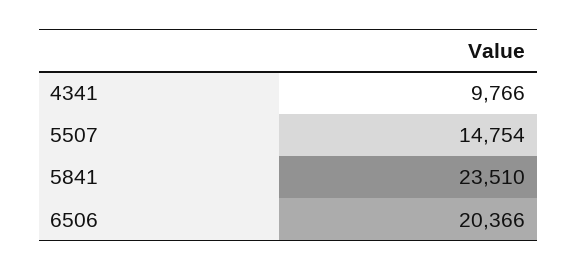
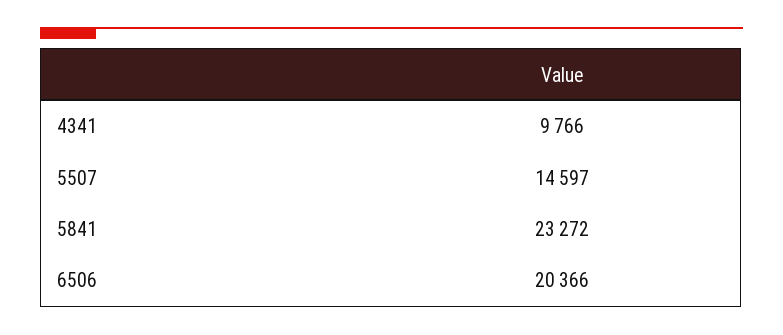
5507: 14754 -> 14597
5841: 23510 -> 23272

